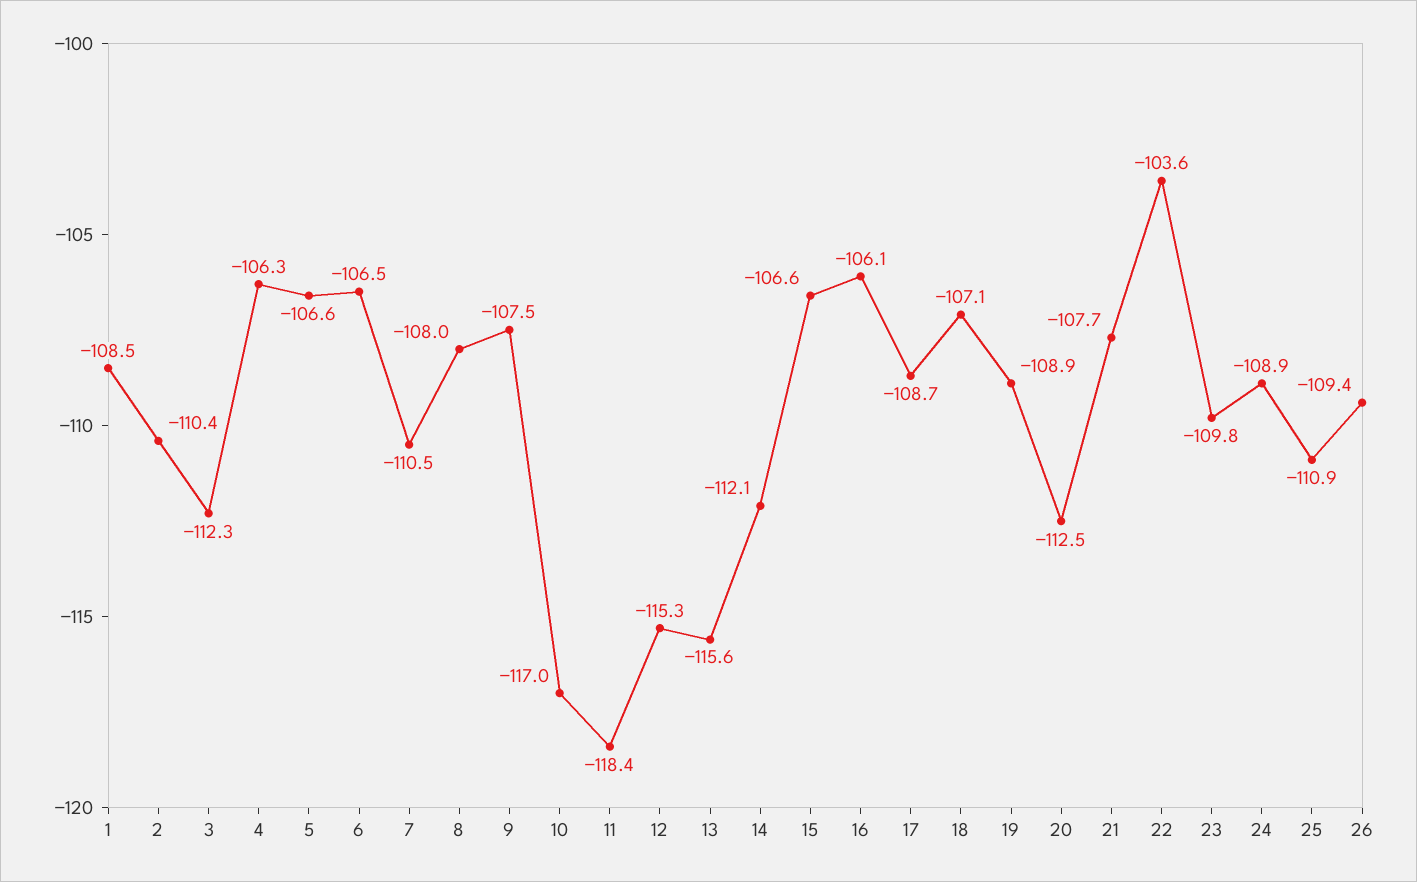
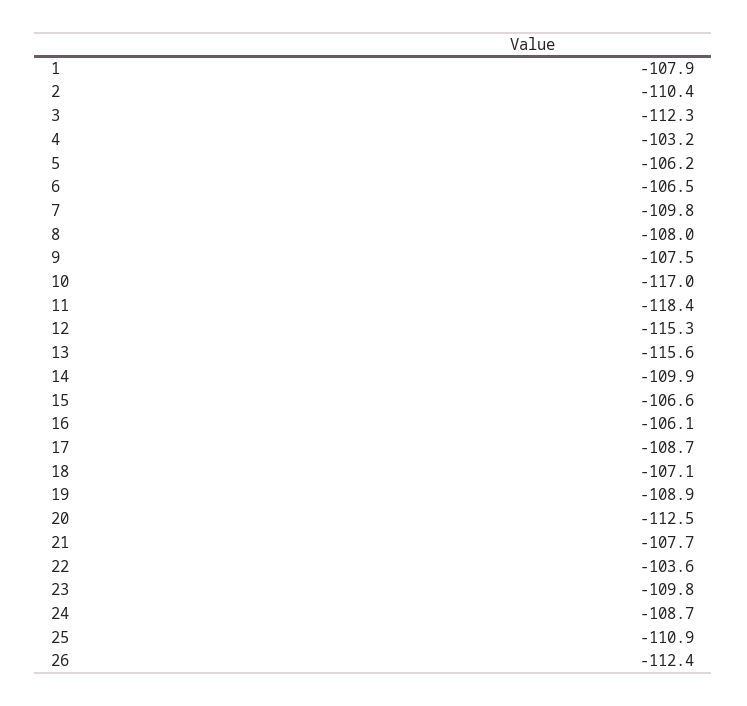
1: -108.5 -> -107.9
4: -106.3 -> -103.2
5: -106.6 -> -106.2
7: -110.5 -> -109.8
14: -112.1 -> -109.9
24: -108.9 -> -108.7
26: -109.4 -> -112.4

